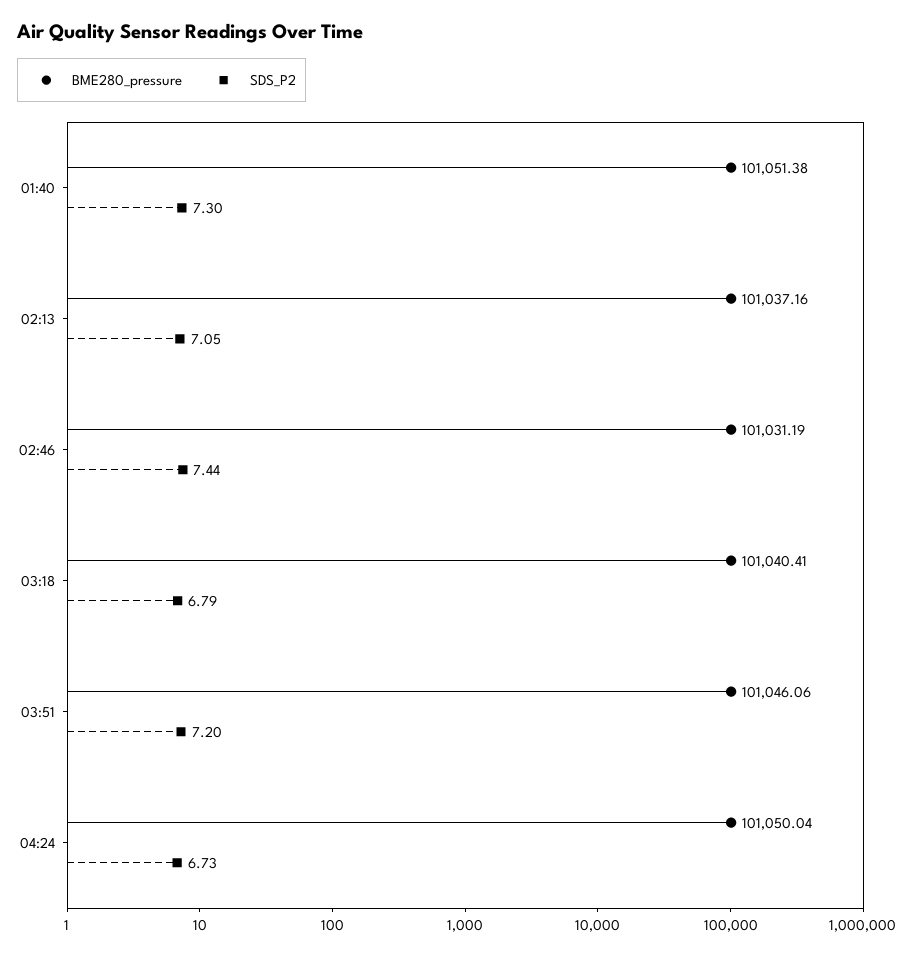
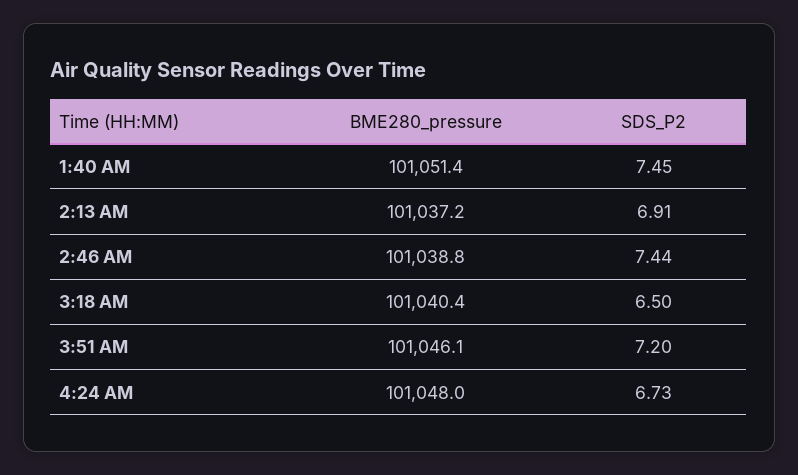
SDS_P2, 01:40: 7.3 -> 7.45
SDS_P2, 02:13: 7.05 -> 6.91
BME280_pressure, 02:46: 101031.19 -> 101038.8
SDS_P2, 03:18: 6.79 -> 6.5
BME280_pressure, 04:24: 101050.04 -> 101048

